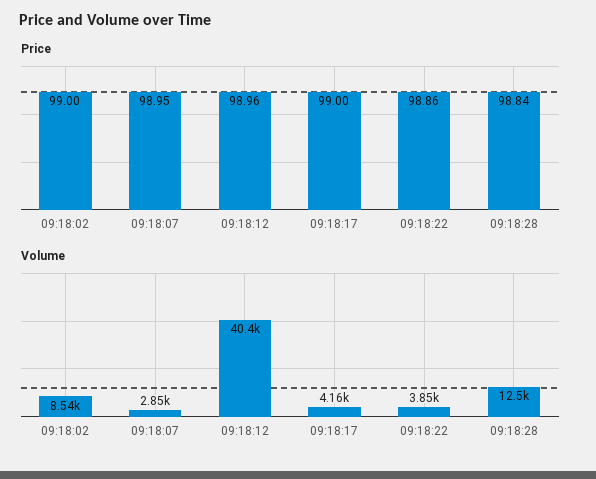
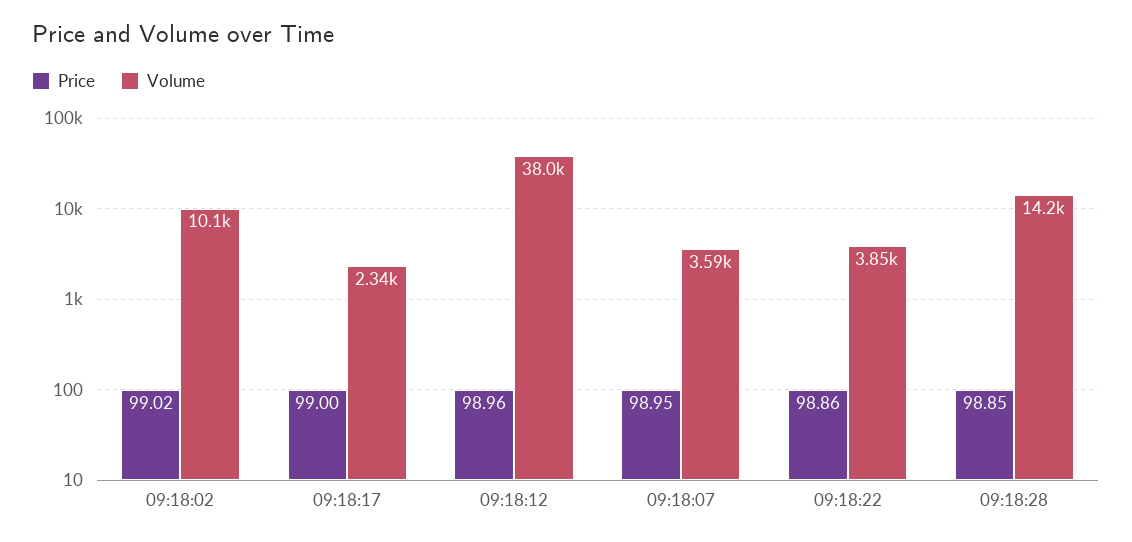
Price, 09:18:02: 99 -> 99.02
Price, 09:18:28: 98.84 -> 98.85
Volume, 09:18:02: 8540 -> 10100
Volume, 09:18:07: 2850 -> 3590
Volume, 09:18:12: 40400 -> 38000
Volume, 09:18:17: 4160 -> 2340
Volume, 09:18:28: 12500 -> 14200

